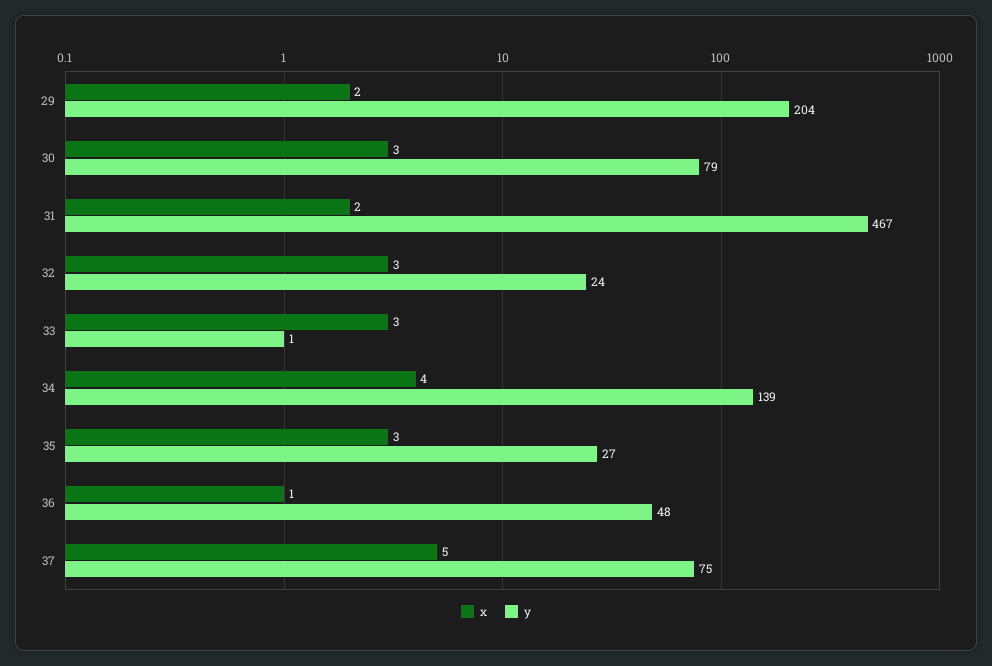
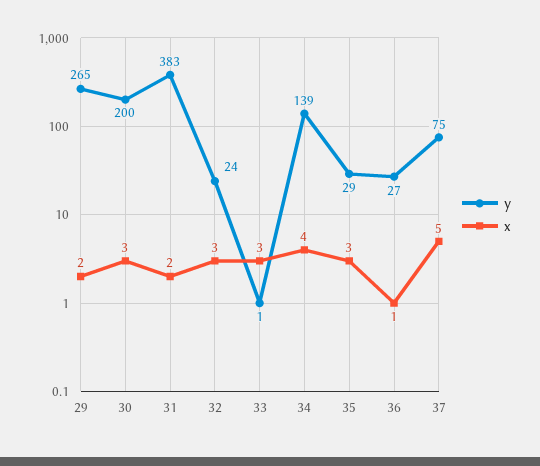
y, 29: 204 -> 265
y, 30: 79 -> 200
y, 31: 467 -> 383
y, 35: 27 -> 29
y, 36: 48 -> 27

